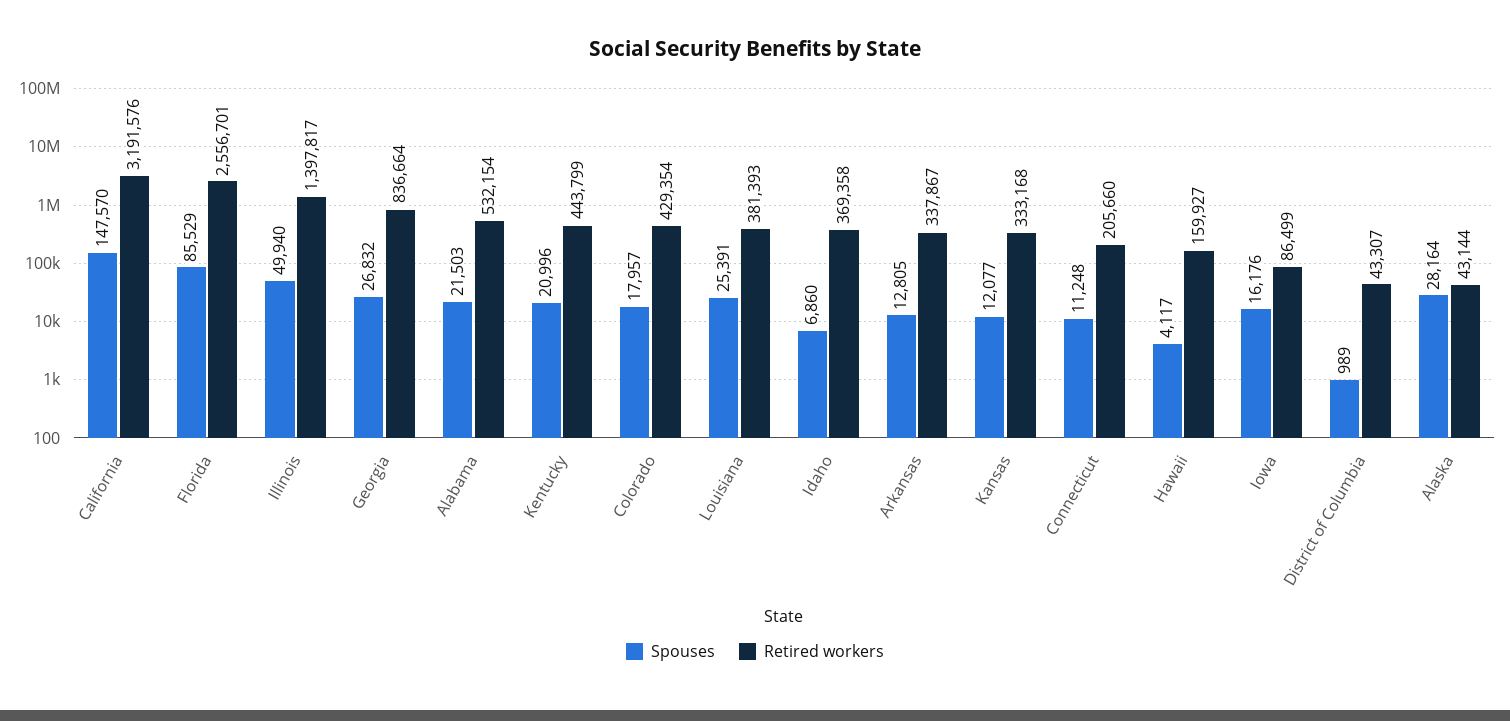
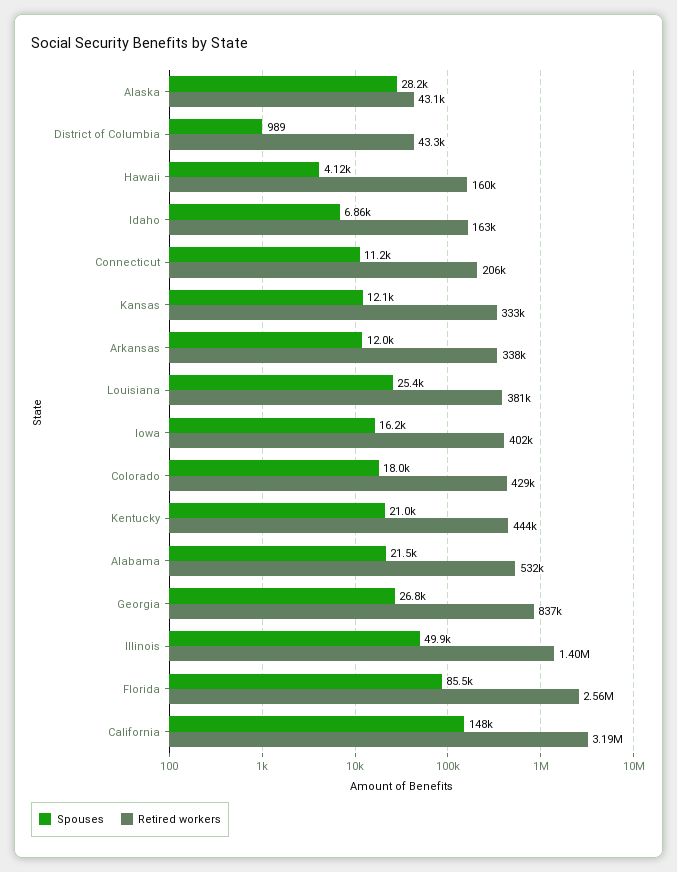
Retired workers, Idaho: 369358 -> 163000
Spouses, Arkansas: 12805 -> 12000
Retired workers, Iowa: 86499 -> 402000

